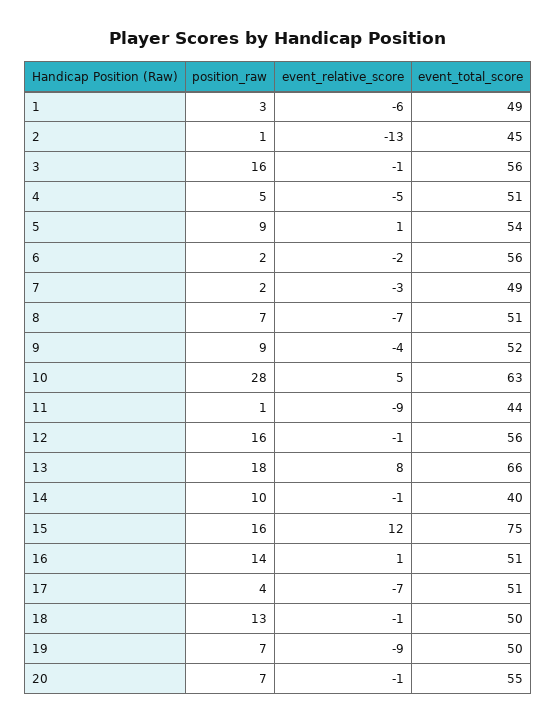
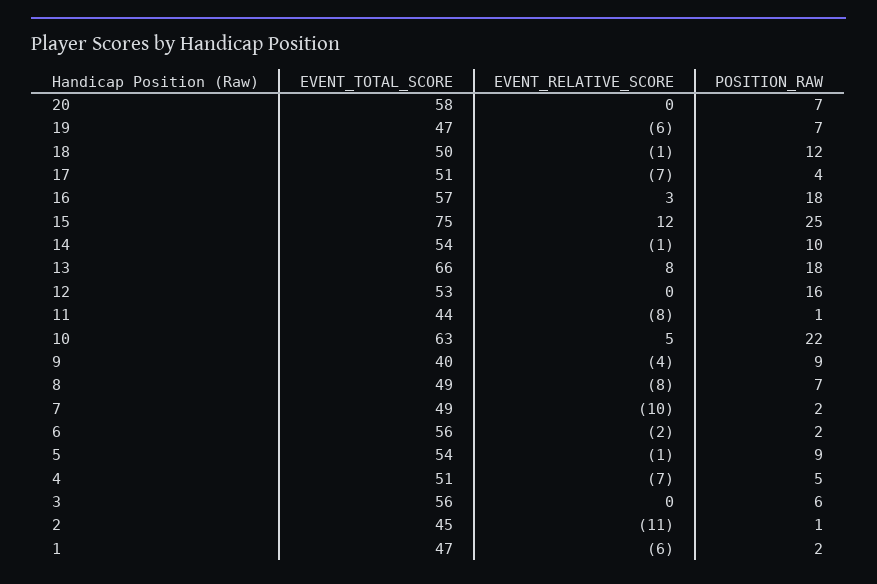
position_raw, 1: 3 -> 2
event_total_score, 1: 49 -> 47
event_relative_score, 2: -13 -> -11
position_raw, 3: 16 -> 6
event_relative_score, 3: -1 -> 0
event_relative_score, 4: -5 -> -7
event_relative_score, 5: 1 -> -1
event_relative_score, 7: -3 -> -10
event_relative_score, 8: -7 -> -8
event_total_score, 8: 51 -> 49
event_total_score, 9: 52 -> 40
position_raw, 10: 28 -> 22
event_relative_score, 11: -9 -> -8
event_relative_score, 12: -1 -> 0
event_total_score, 12: 56 -> 53
event_total_score, 14: 40 -> 54
position_raw, 15: 16 -> 25
position_raw, 16: 14 -> 18
event_relative_score, 16: 1 -> 3
event_total_score, 16: 51 -> 57
position_raw, 18: 13 -> 12
event_relative_score, 19: -9 -> -6
event_total_score, 19: 50 -> 47
event_relative_score, 20: -1 -> 0
event_total_score, 20: 55 -> 58

